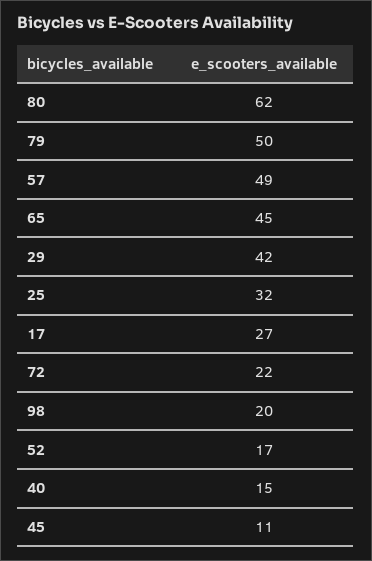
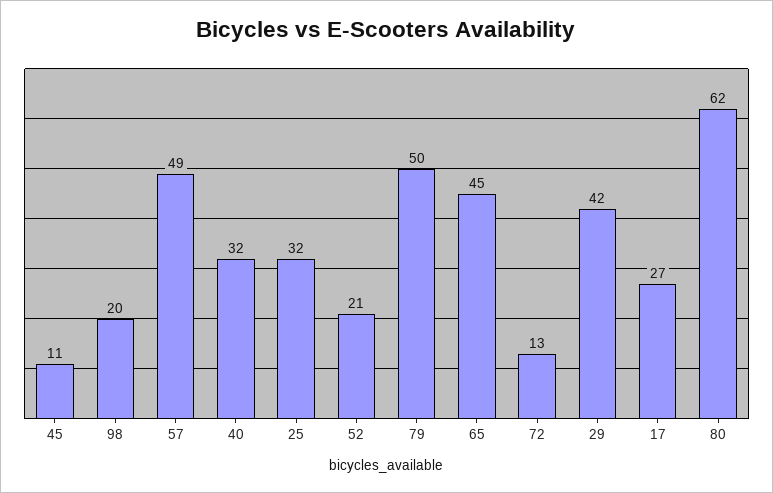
72: 22 -> 13
52: 17 -> 21
40: 15 -> 32

